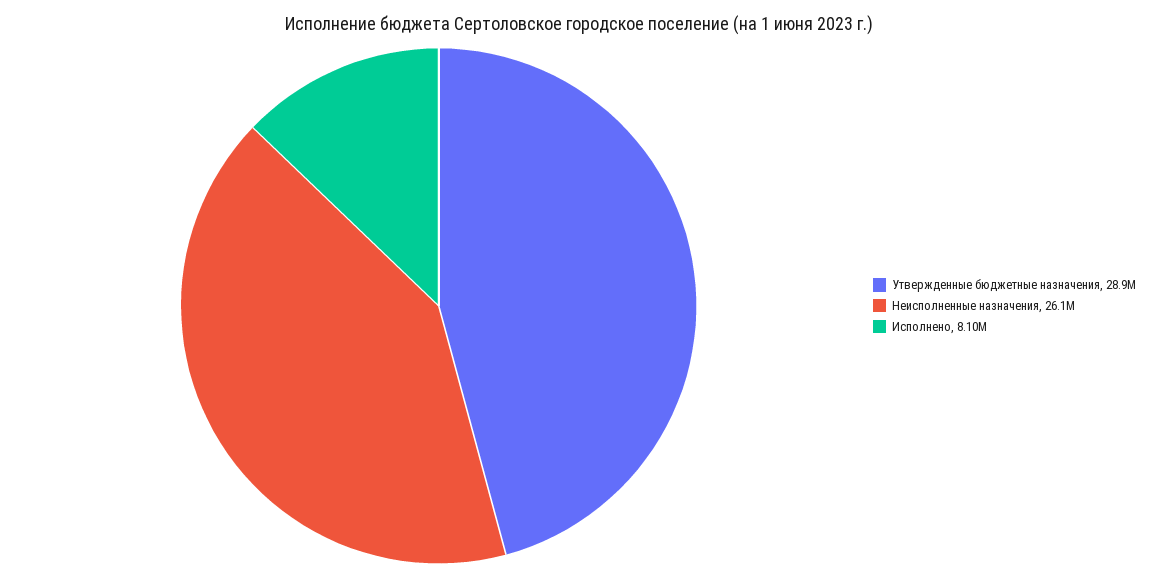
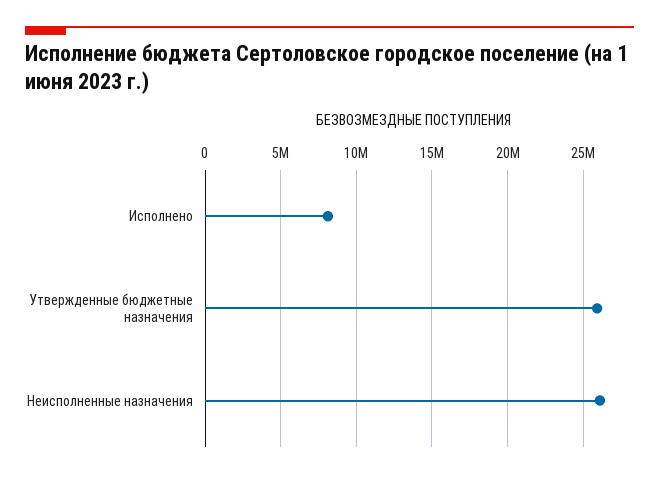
Утвержденные бюджетные назначения: 28900000 -> 26000000

